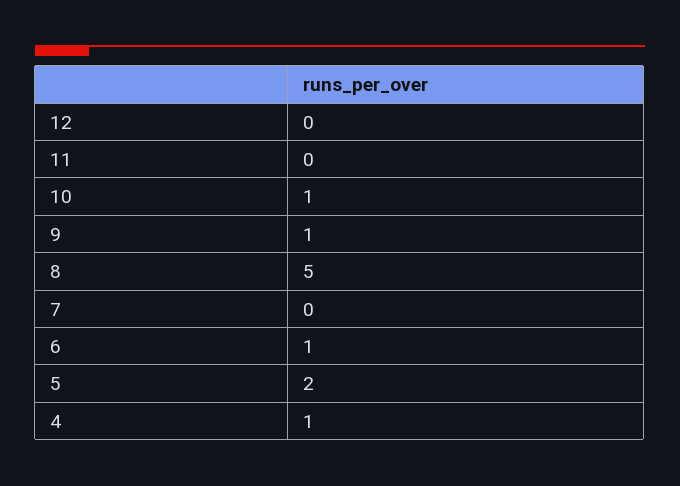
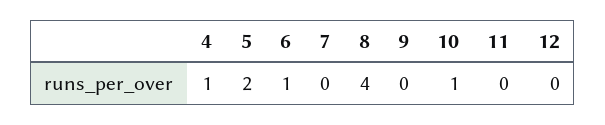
9: 1 -> 0
8: 5 -> 4

